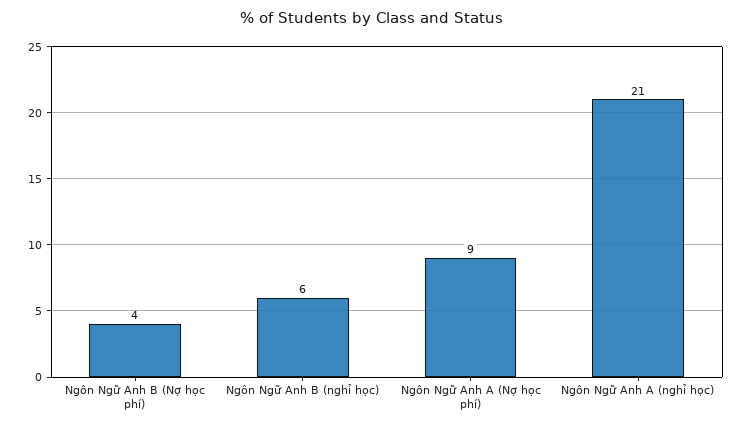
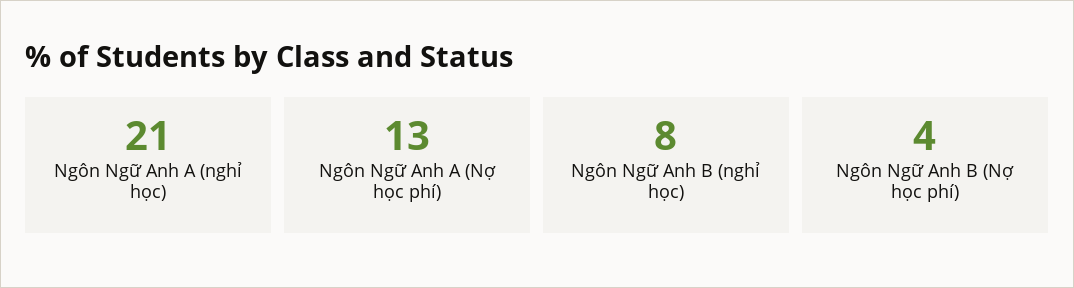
Ngôn Ngữ Anh B (nghỉ học): 6 -> 8
Ngôn Ngữ Anh A (Nợ học phí): 9 -> 13

